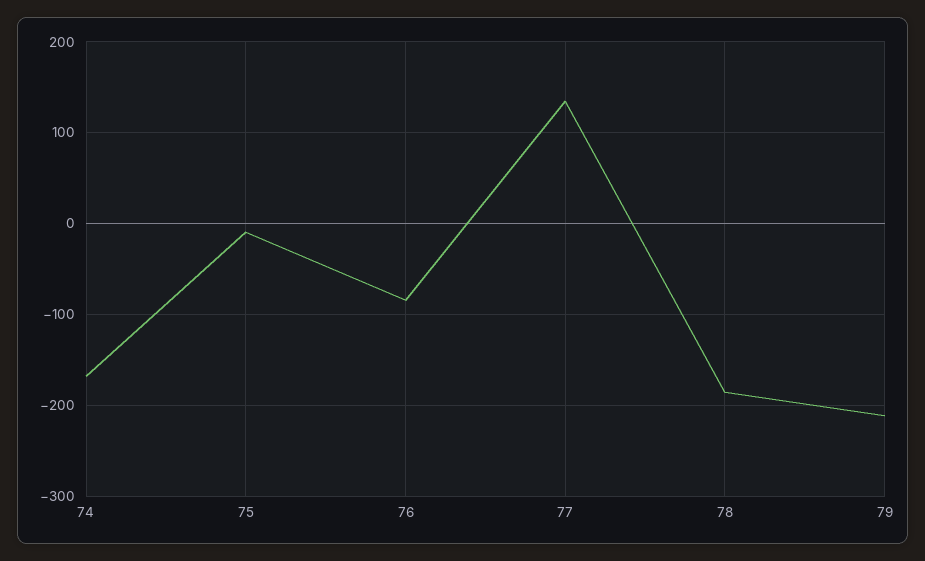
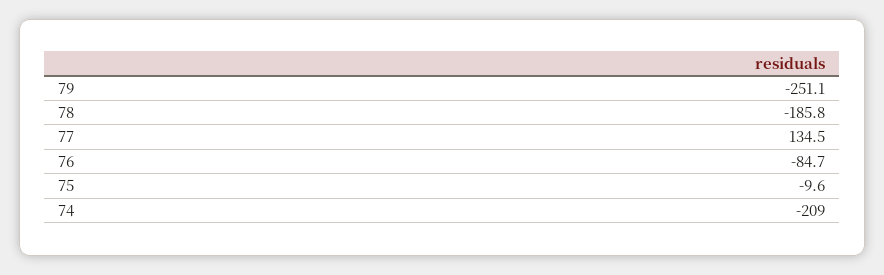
74: -170 -> -209
79: -210 -> -251.1

